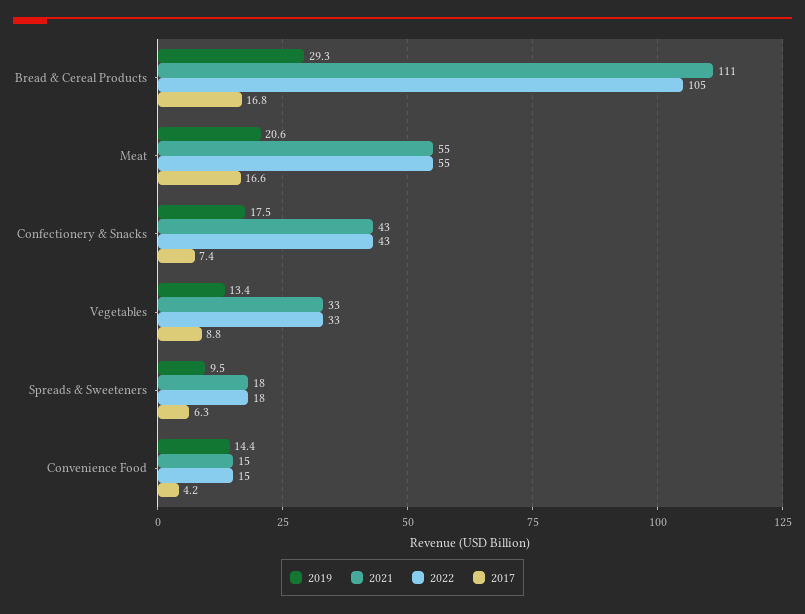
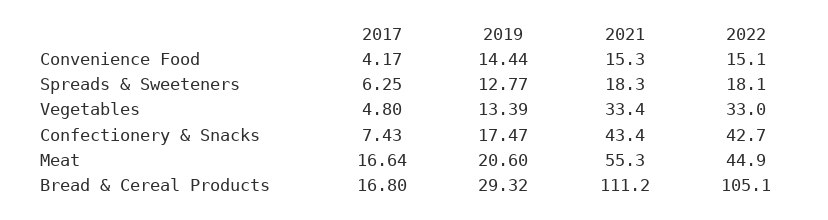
2022, Meat: 55 -> 44.9
2017, Vegetables: 8.8 -> 4.8
2019, Spreads & Sweeteners: 9.5 -> 12.77

